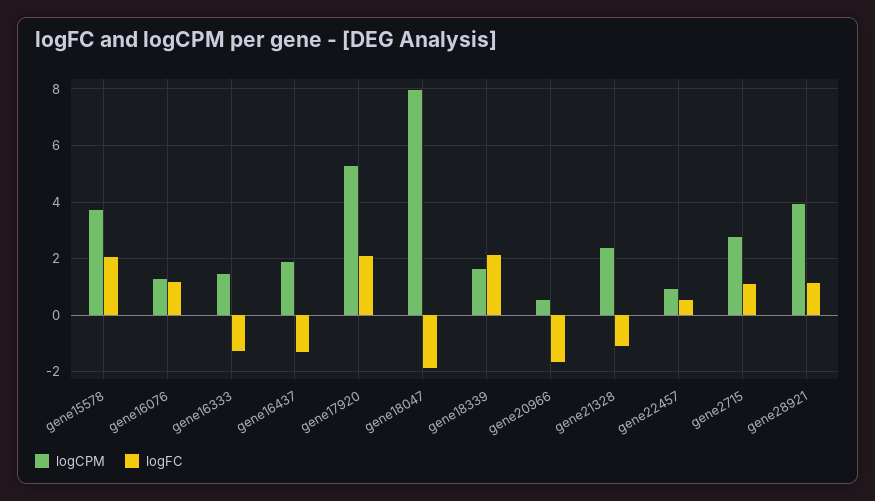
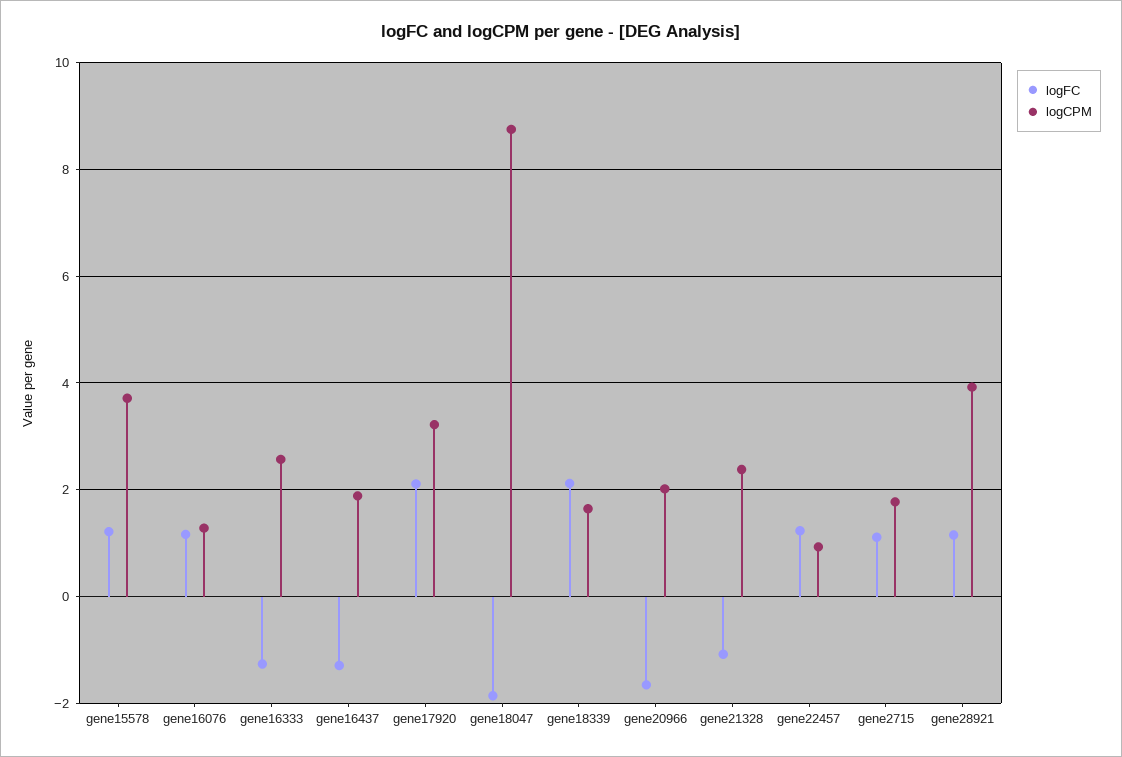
logFC, gene15578: 2 -> 1.2
logCPM, gene16333: 1.5 -> 2.6
logCPM, gene17920: 5.25 -> 3.2
logCPM, gene18047: 8 -> 8.8
logCPM, gene20966: 0.5 -> 2
logFC, gene22457: 0.5 -> 1.2
logCPM, gene2715: 2.75 -> 1.8

